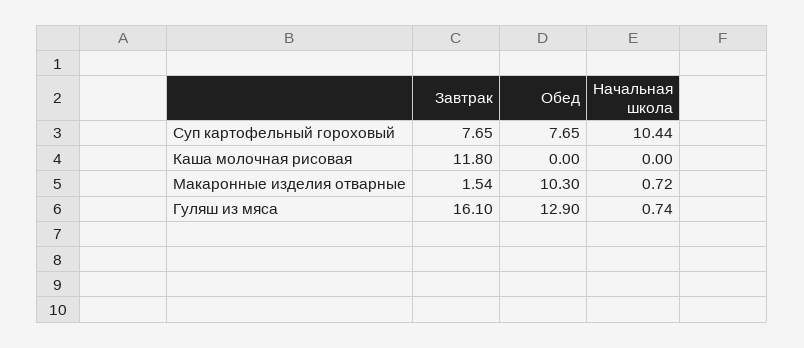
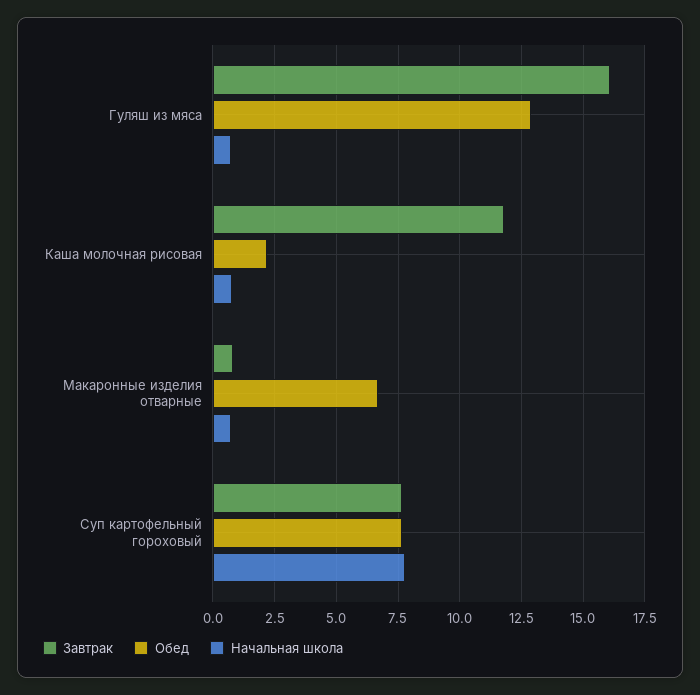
Начальная школа, Суп картофельный гороховый: 10.44 -> 7.75
Обед, Каша молочная рисовая: 0 -> 2.25
Начальная школа, Каша молочная рисовая: 0 -> 0.75
Завтрак, Макаронные изделия отварные: 1.54 -> 0.75
Обед, Макаронные изделия отварные: 10.3 -> 6.75

